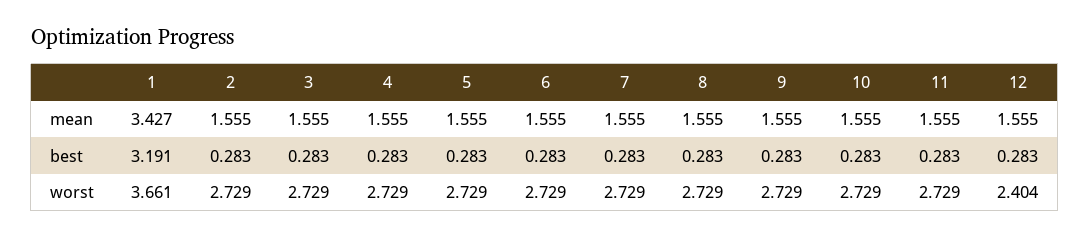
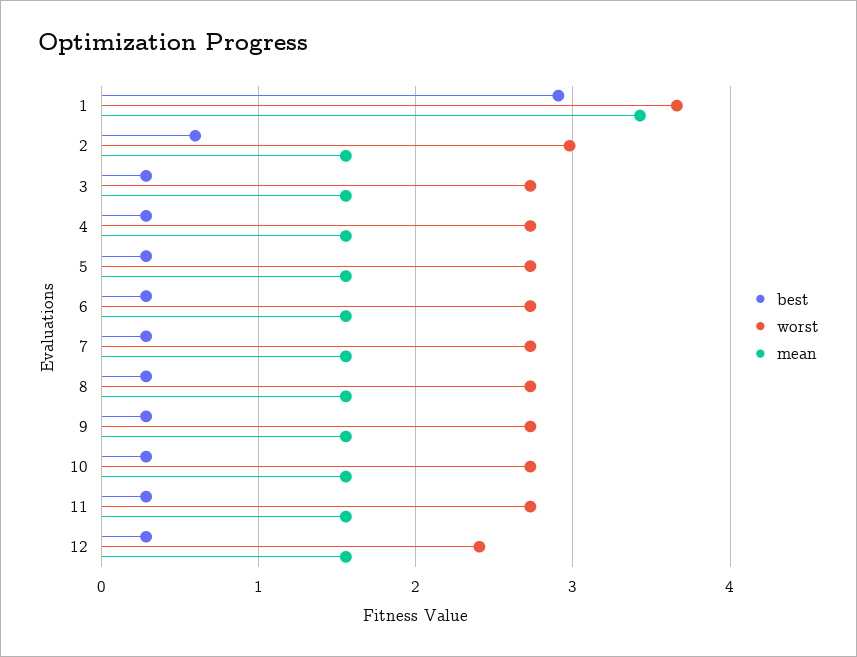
best, 1: 3.191 -> 2.9
best, 2: 0.283 -> 0.6
worst, 2: 2.729 -> 3

